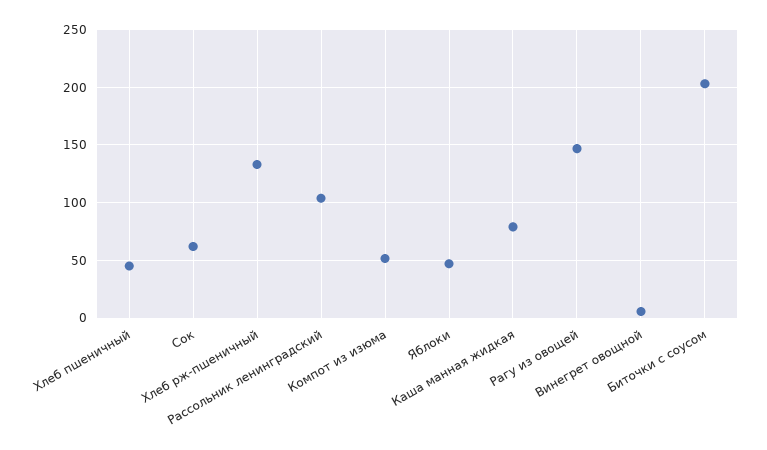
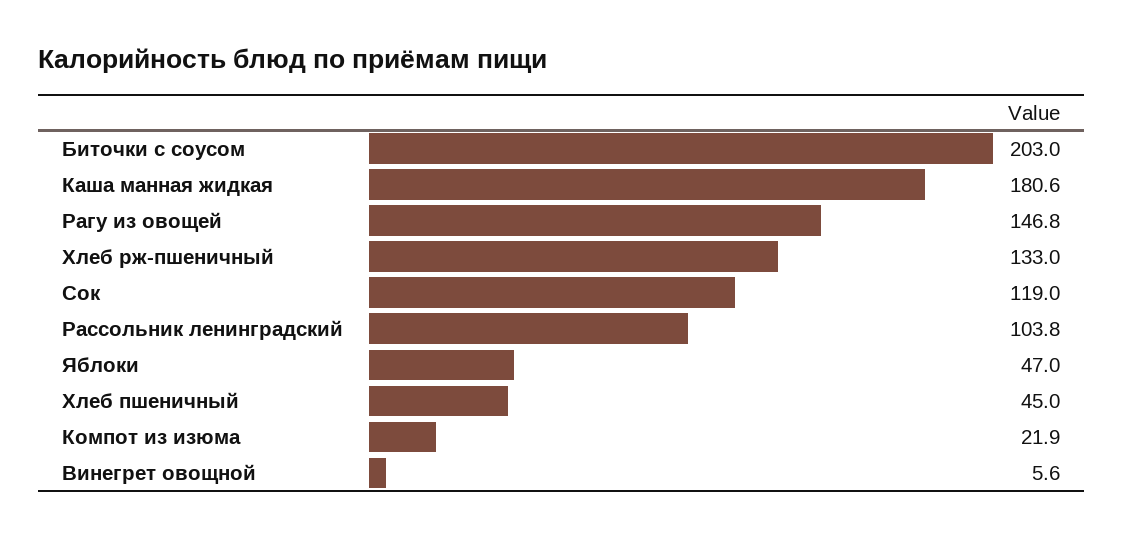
Сок: 60 -> 119
Компот из изюма: 50 -> 21.9
Каша манная жидкая: 80 -> 180.6

